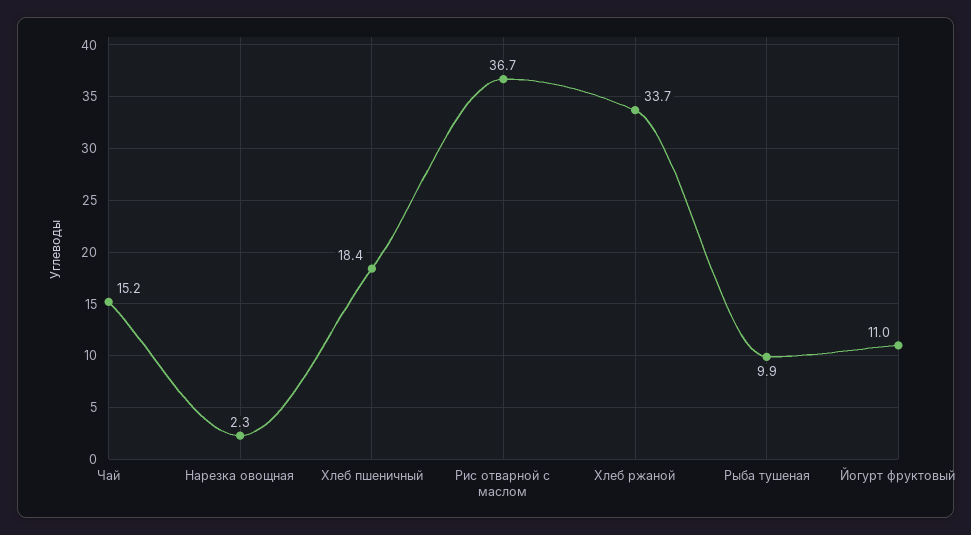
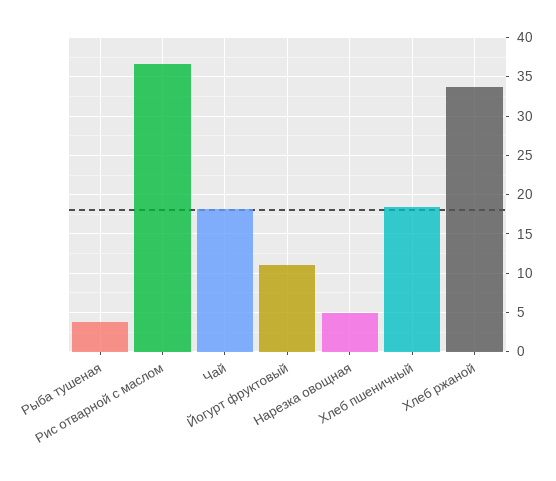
Чай: 15.2 -> 18
Нарезка овощная: 2.3 -> 5
Рыба тушеная: 9.9 -> 4

